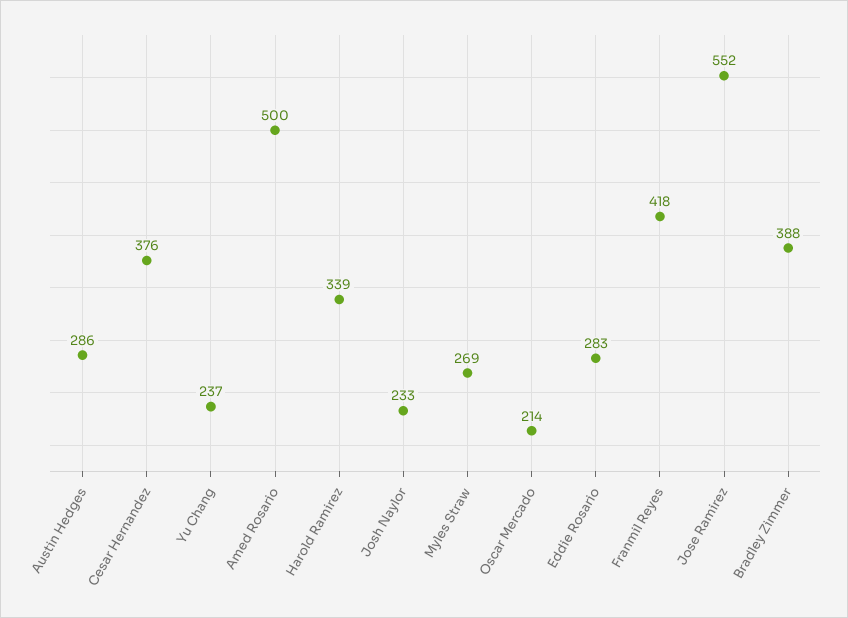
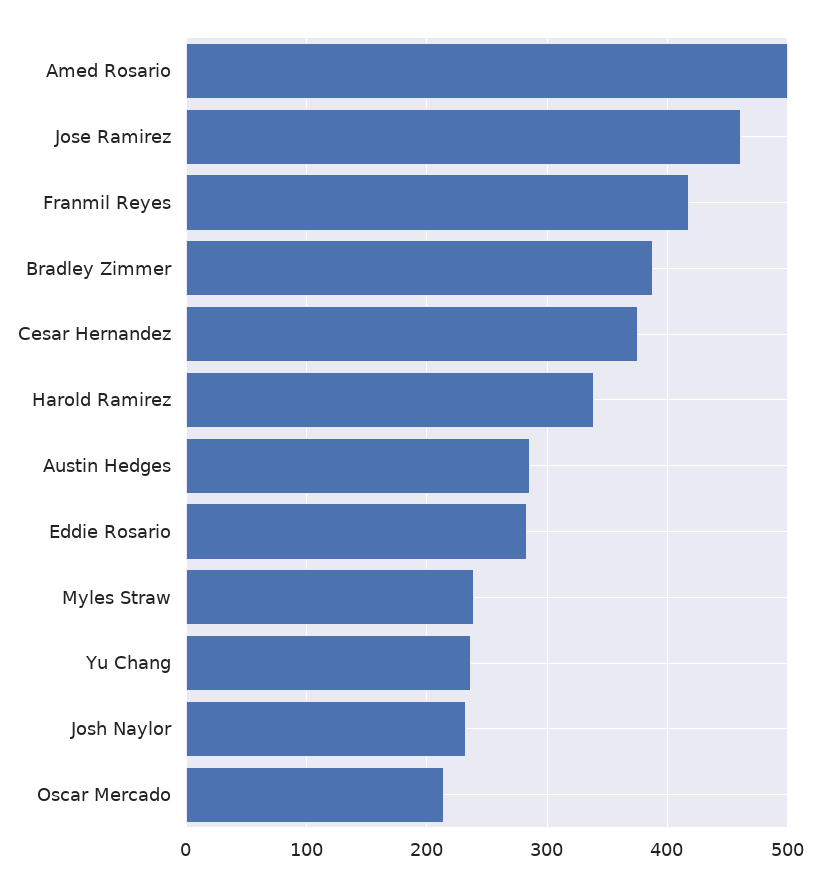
Myles Straw: 269 -> 240
Jose Ramirez: 552 -> 460

